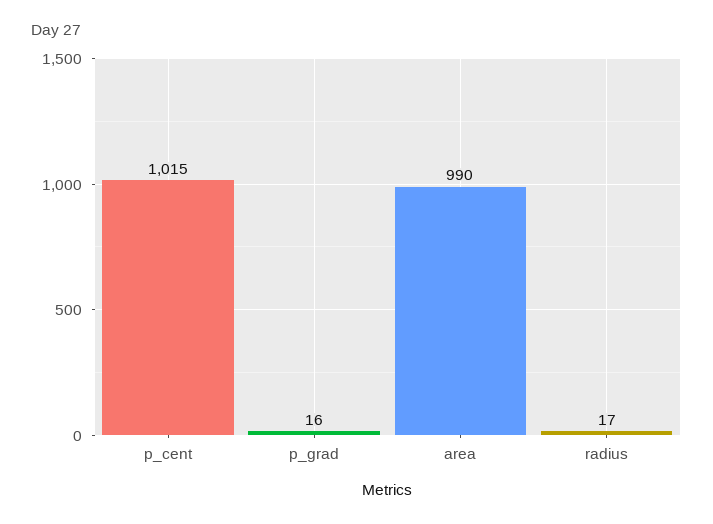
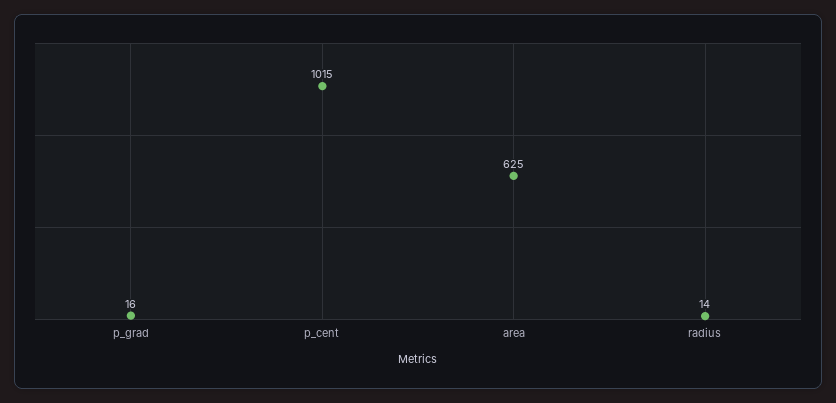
area: 990 -> 625
radius: 17 -> 14

